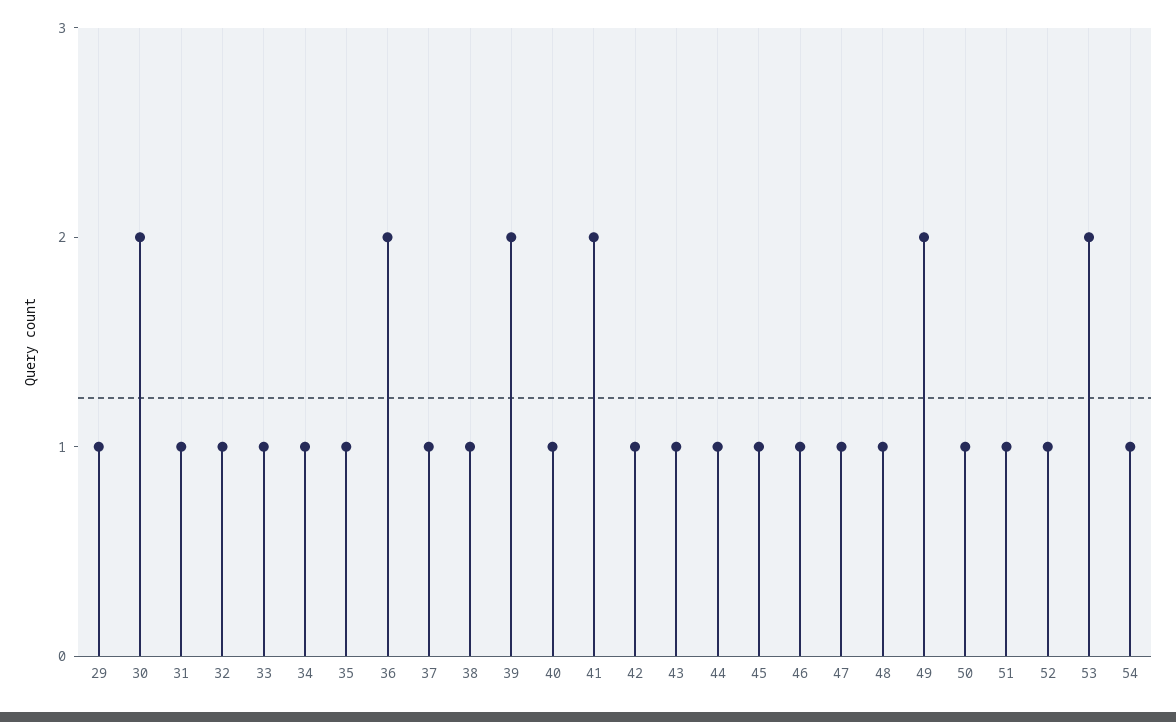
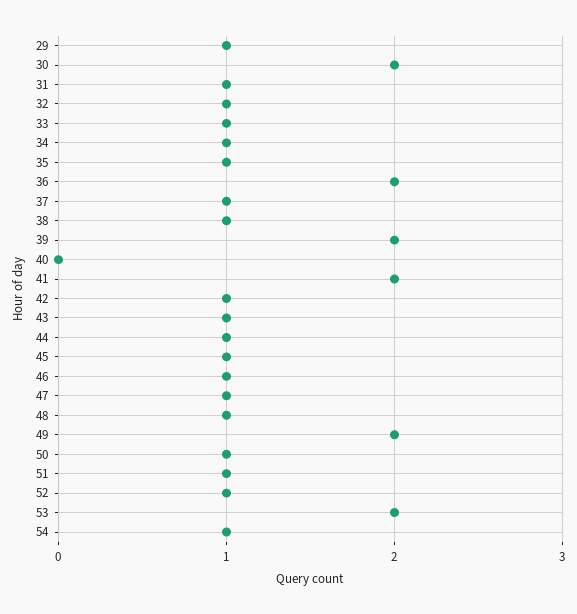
40: 1 -> 0

